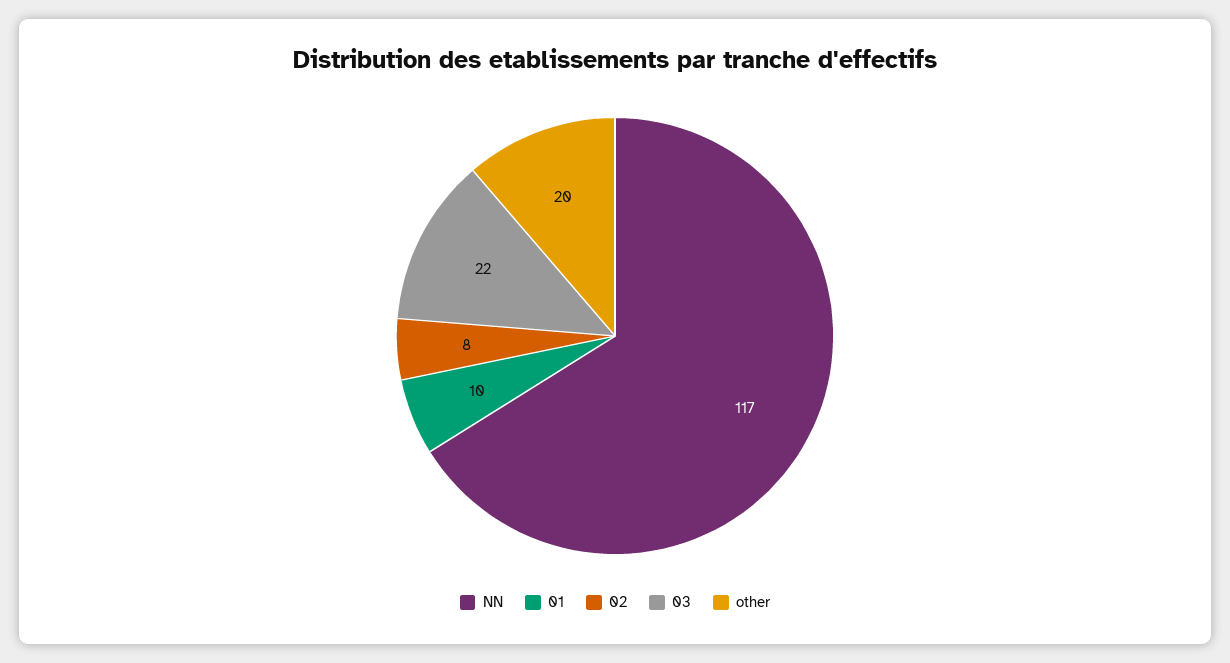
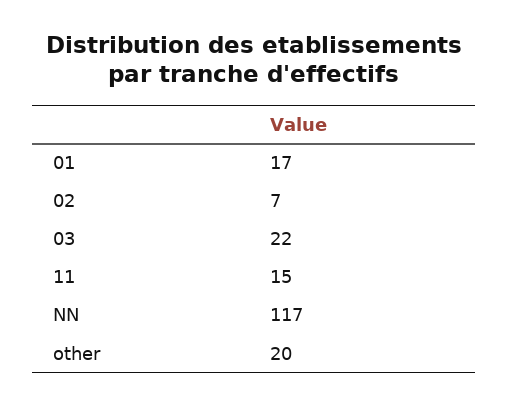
01: 10 -> 17
02: 8 -> 7
11: none -> 15

